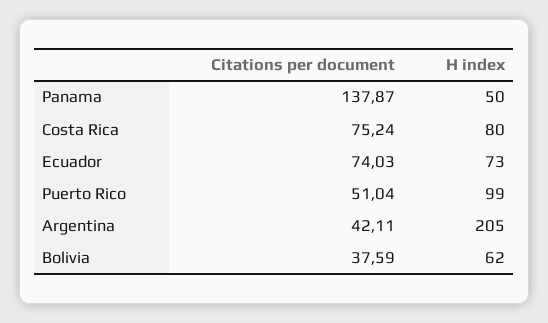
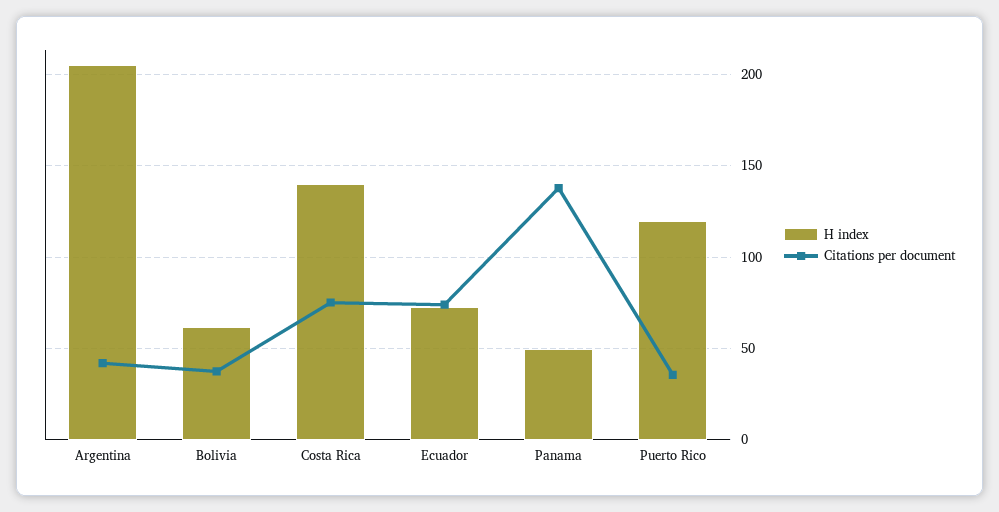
H index, Costa Rica: 80 -> 140
Citations per document, Puerto Rico: 51.04 -> 35
H index, Puerto Rico: 99 -> 120

